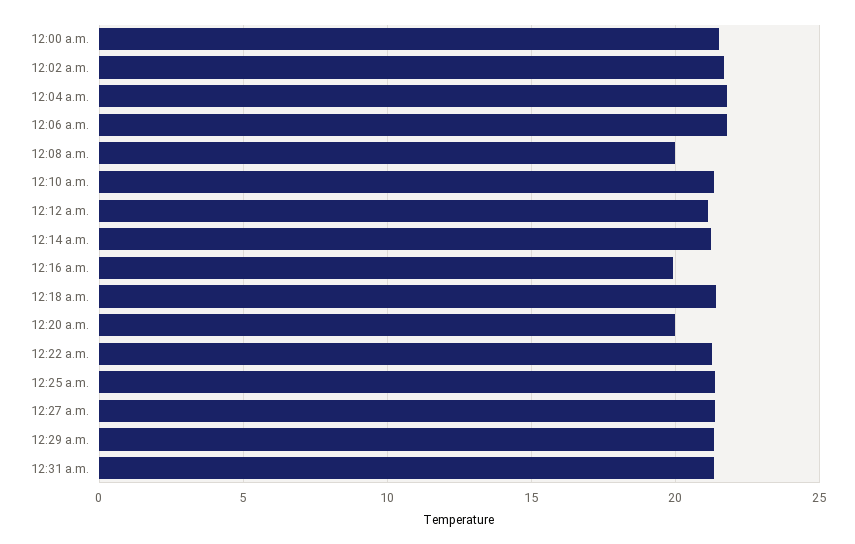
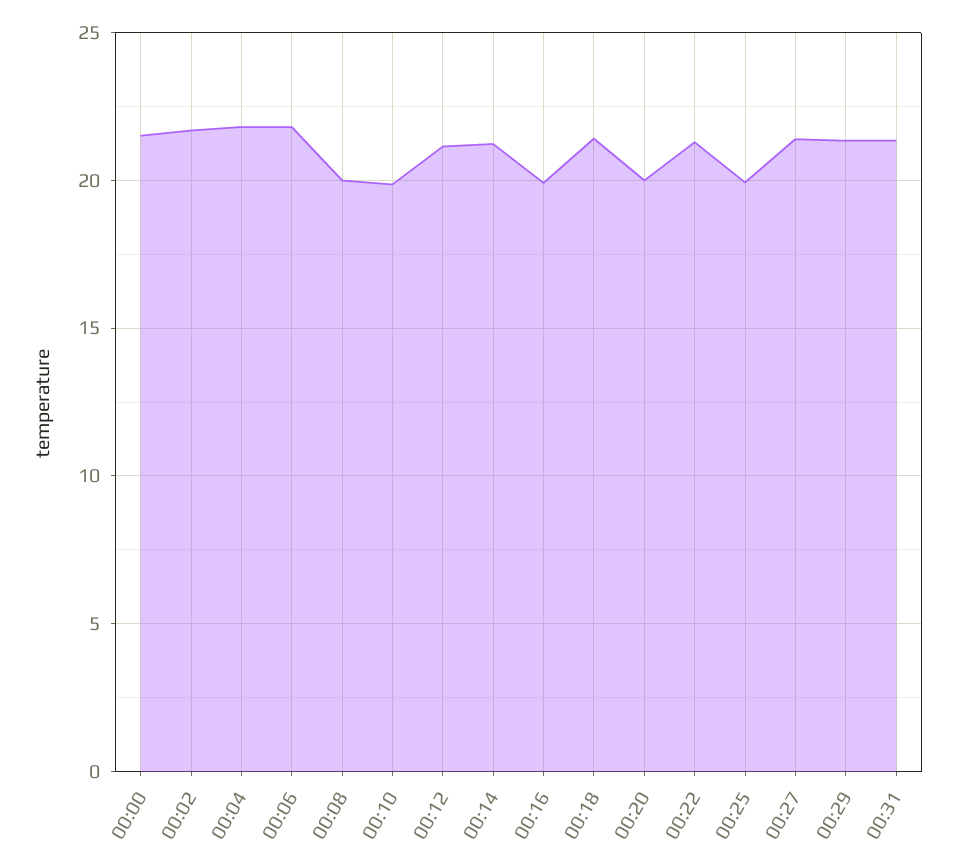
12:10 a.m.: 21.5 -> 20
12:25 a.m.: 21.5 -> 20

